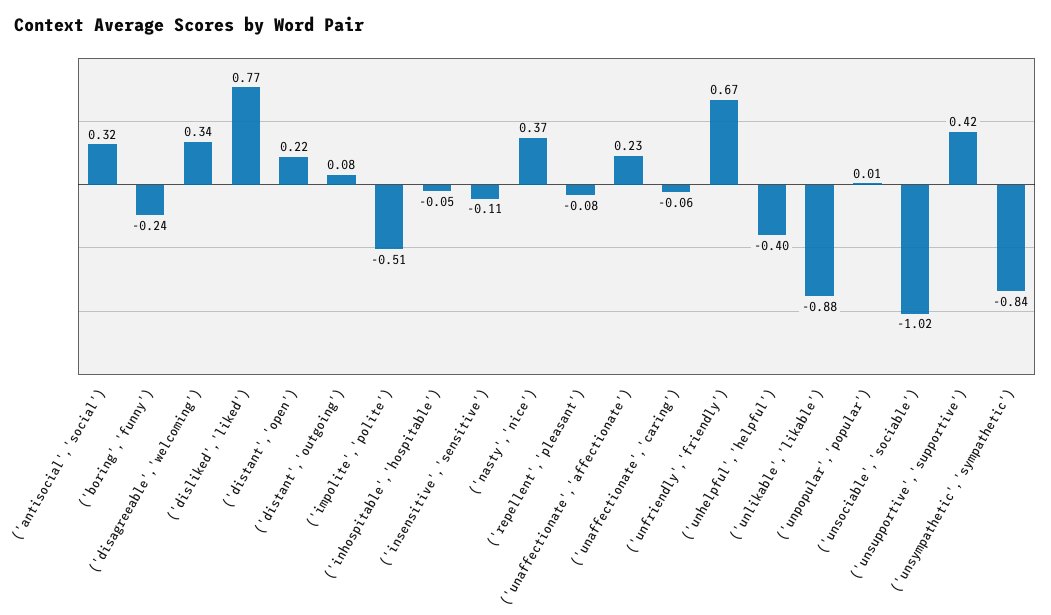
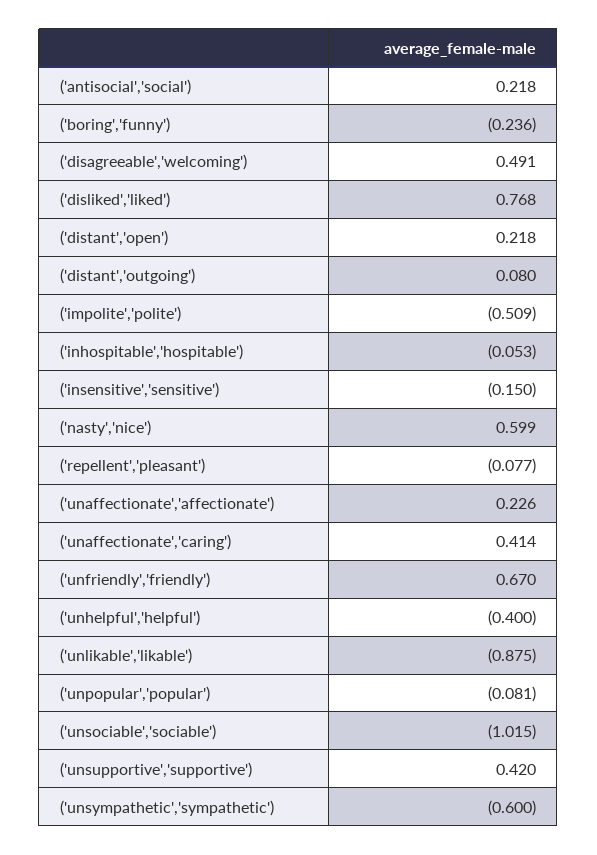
('antisocial','social'): 0.32 -> 0.218
('disagreeable','welcoming'): 0.34 -> 0.491
('insensitive','sensitive'): -0.11 -> -0.15
('nasty','nice'): 0.37 -> 0.599
('unaffectionate','caring'): -0.06 -> 0.414
('unpopular','popular'): 0.01 -> -0.081
('unsympathetic','sympathetic'): -0.84 -> -0.6

